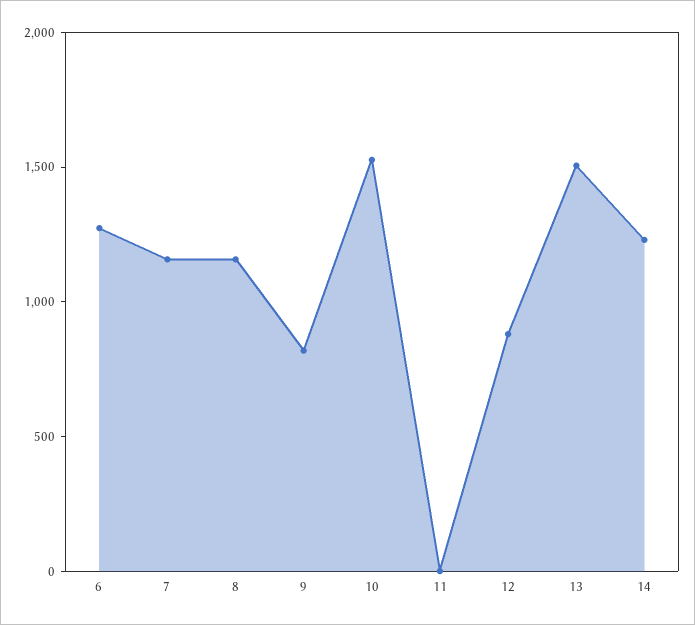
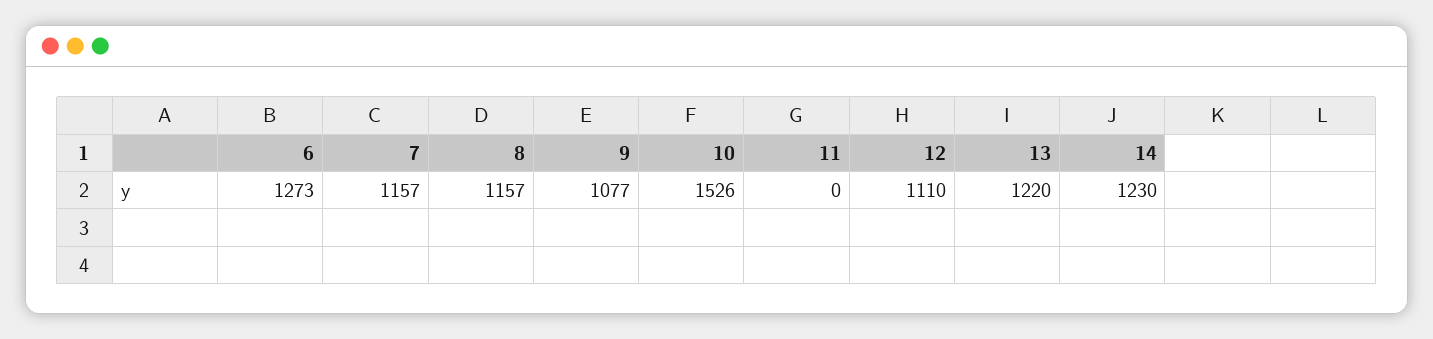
9: 800 -> 1077
12: 900 -> 1110
13: 1500 -> 1220

